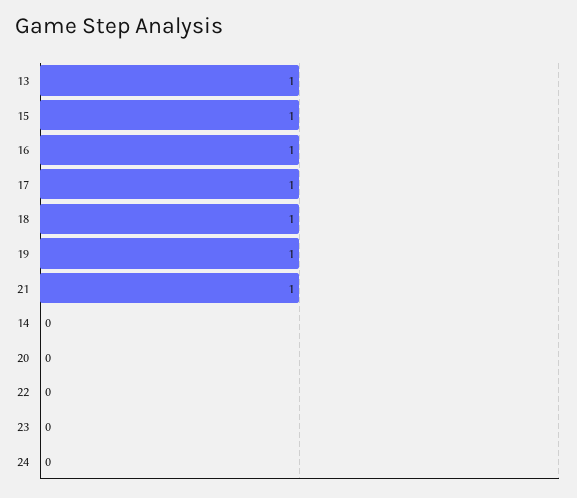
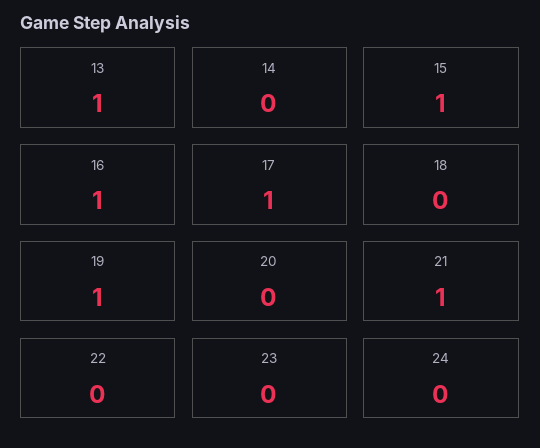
18: 1 -> 0

